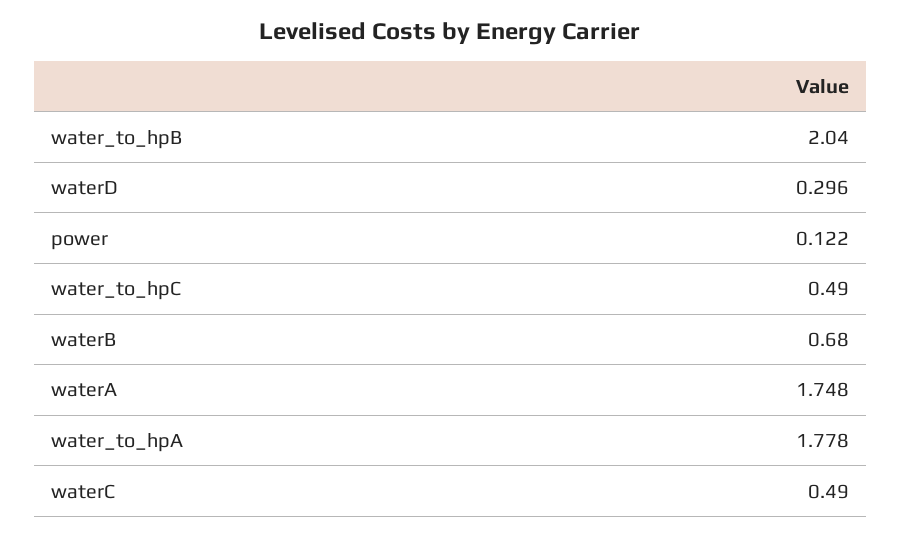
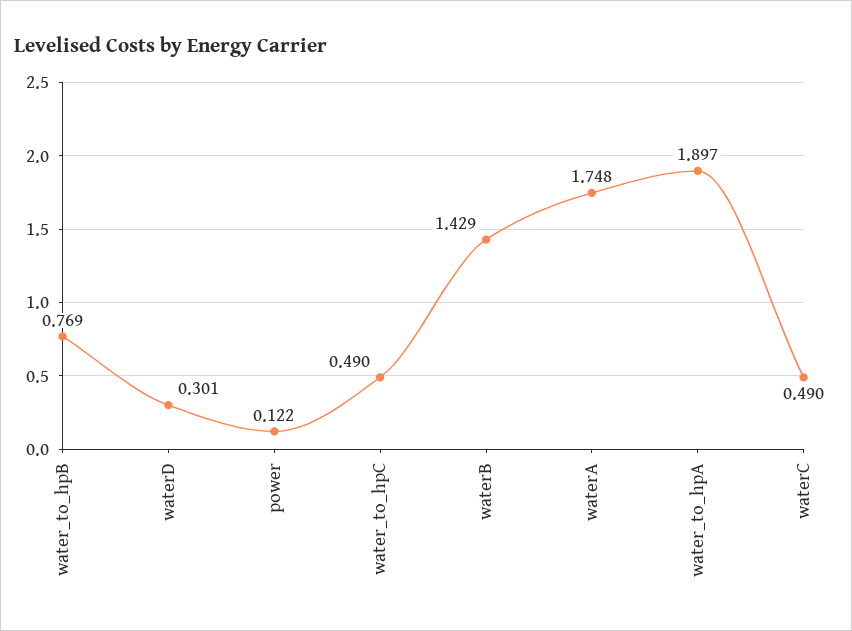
water_to_hpB: 2.04 -> 0.769
waterD: 0.296 -> 0.301
waterB: 0.68 -> 1.429
water_to_hpA: 1.778 -> 1.897

